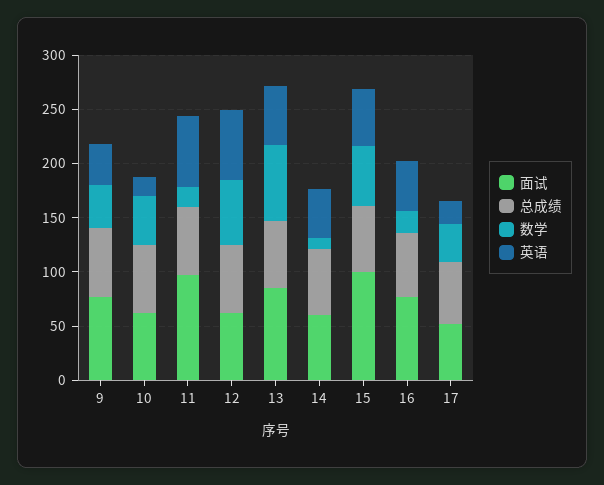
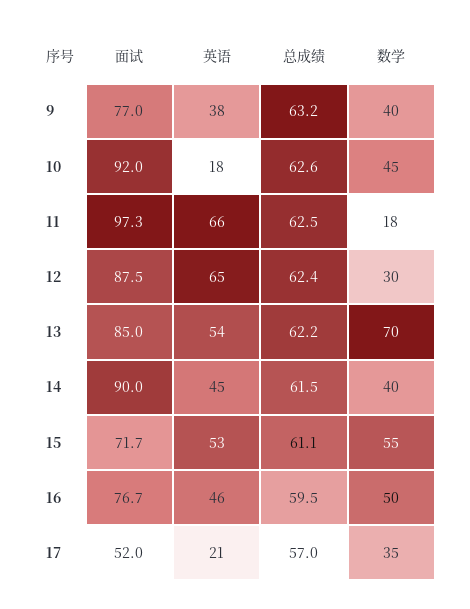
面试, 10: 60 -> 92
面试, 12: 60 -> 87.5
数学, 12: 60 -> 30
面试, 14: 60 -> 90
数学, 14: 10 -> 40
面试, 15: 100 -> 71.7
数学, 16: 20 -> 50

